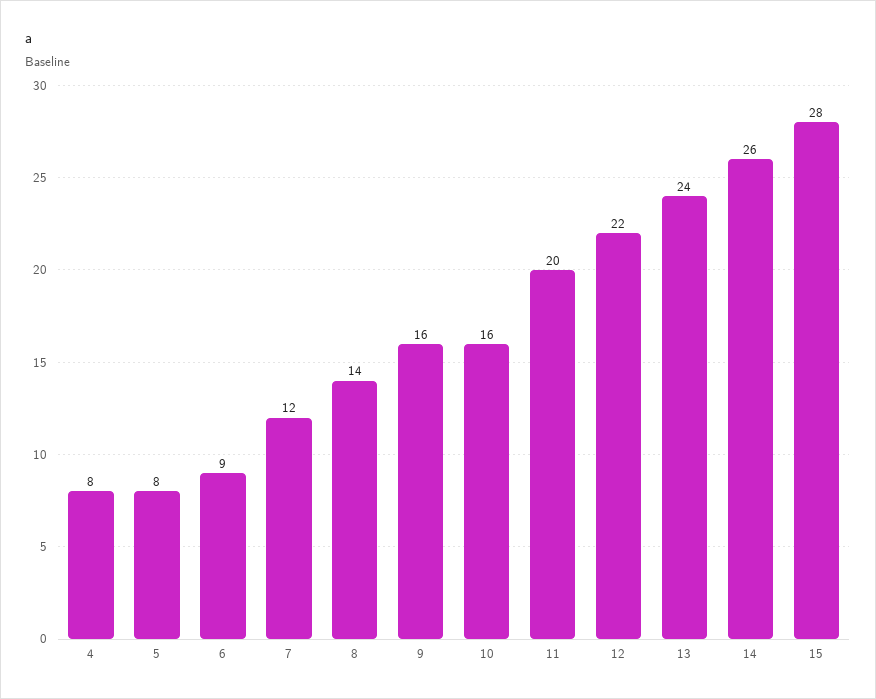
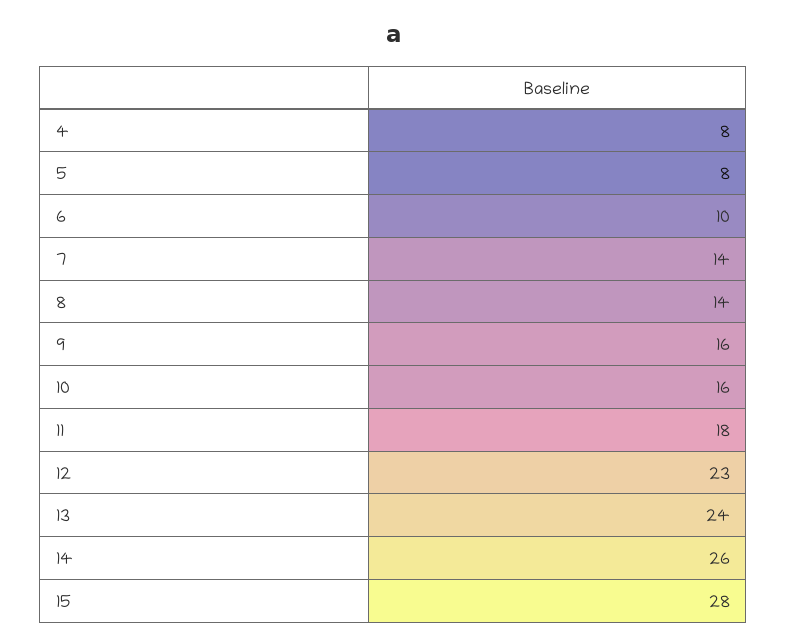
6: 9 -> 10
7: 12 -> 14
11: 20 -> 18
12: 22 -> 23

